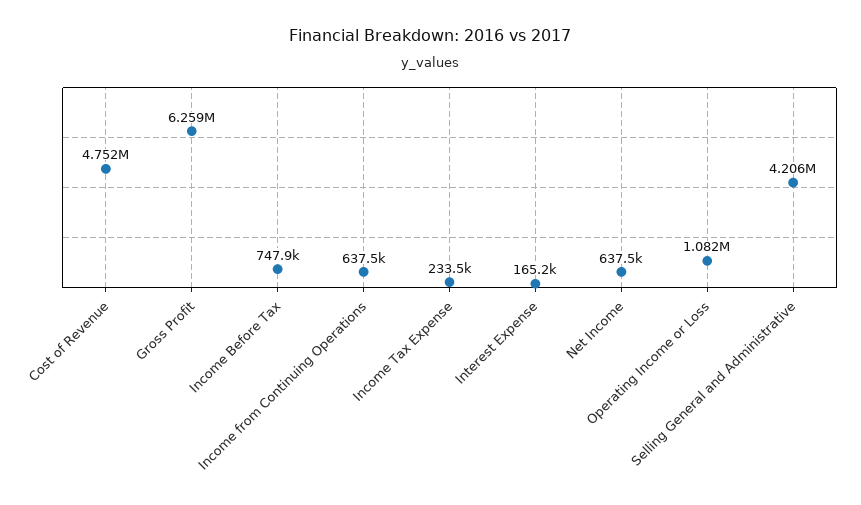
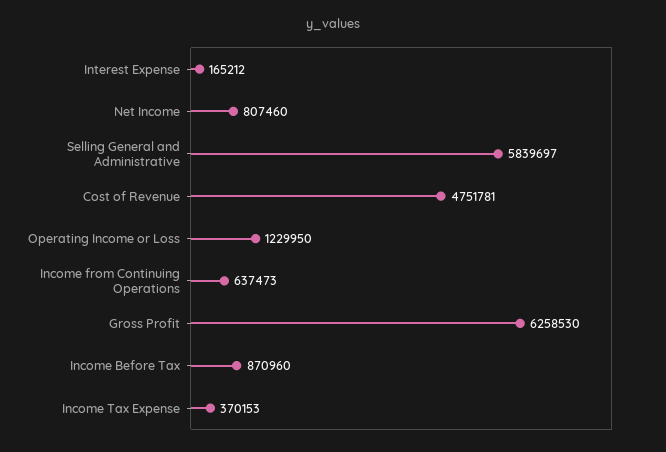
Income Before Tax: 747900 -> 870960
Income Tax Expense: 233500 -> 370153
Net Income: 637500 -> 807460
Operating Income or Loss: 1082000 -> 1229950
Selling General and Administrative: 4206000 -> 5839697

